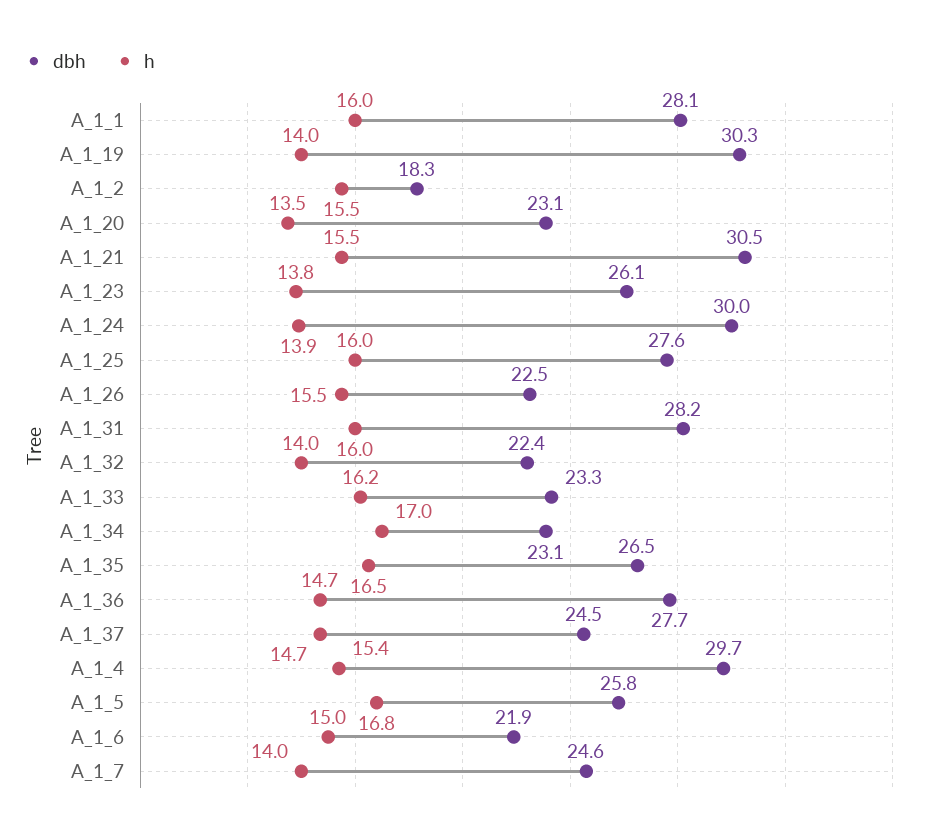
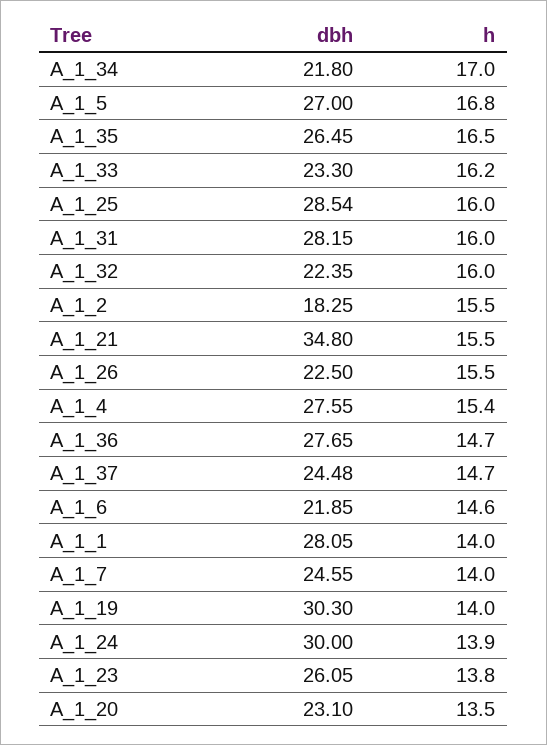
h, A_1_1: 16 -> 14
dbh, A_1_21: 30.5 -> 34.8
dbh, A_1_25: 27.6 -> 28.54
h, A_1_32: 14 -> 16
dbh, A_1_34: 23.1 -> 21.8
dbh, A_1_4: 29.7 -> 27.55
dbh, A_1_5: 25.8 -> 27
h, A_1_6: 15 -> 14.6

